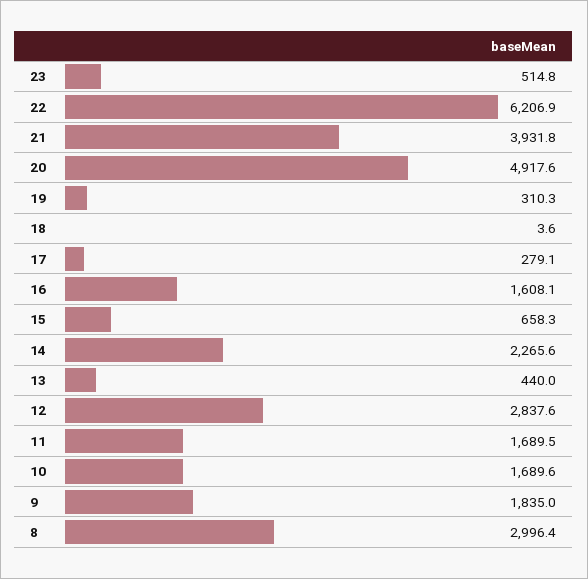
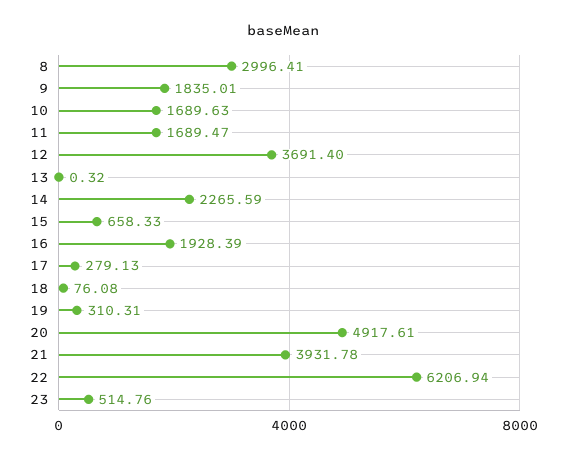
18: 3.6 -> 76.08
16: 1608.1 -> 1928.39
13: 440 -> 0.32
12: 2837.6 -> 3691.4

